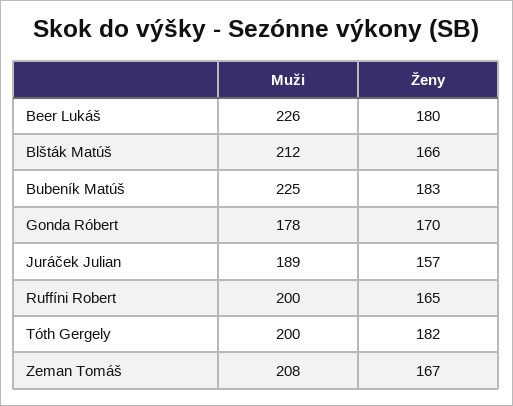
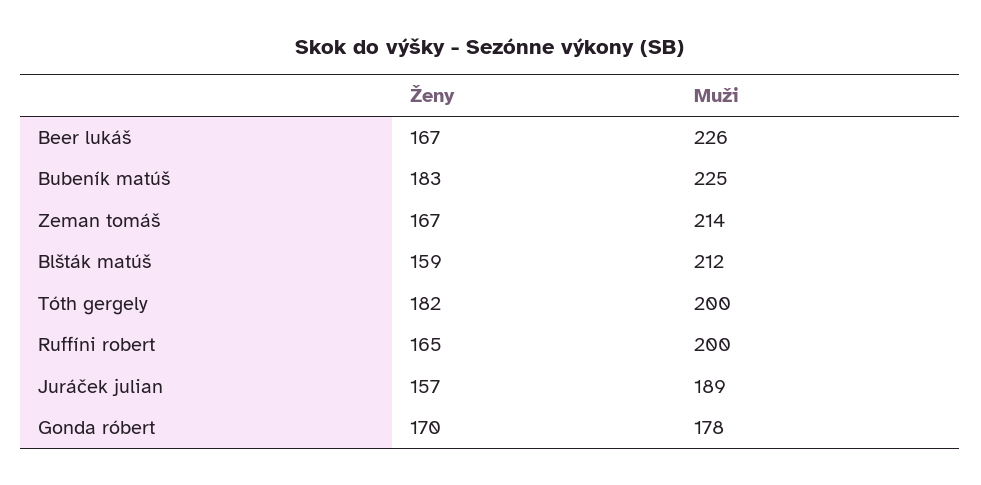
Ženy, Beer Lukáš: 180 -> 167
Ženy, Blšták Matúš: 166 -> 159
Muži, Zeman Tomáš: 208 -> 214

